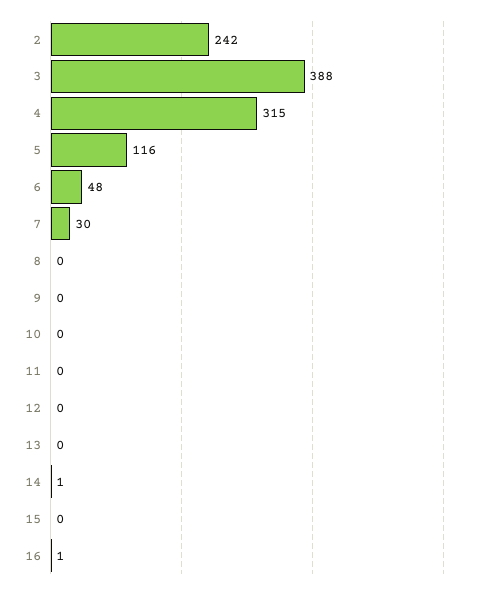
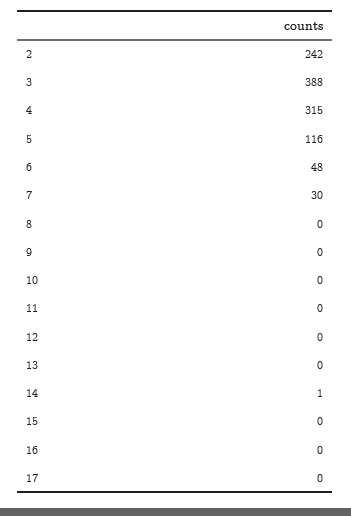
16: 1 -> 0
17: none -> 0

